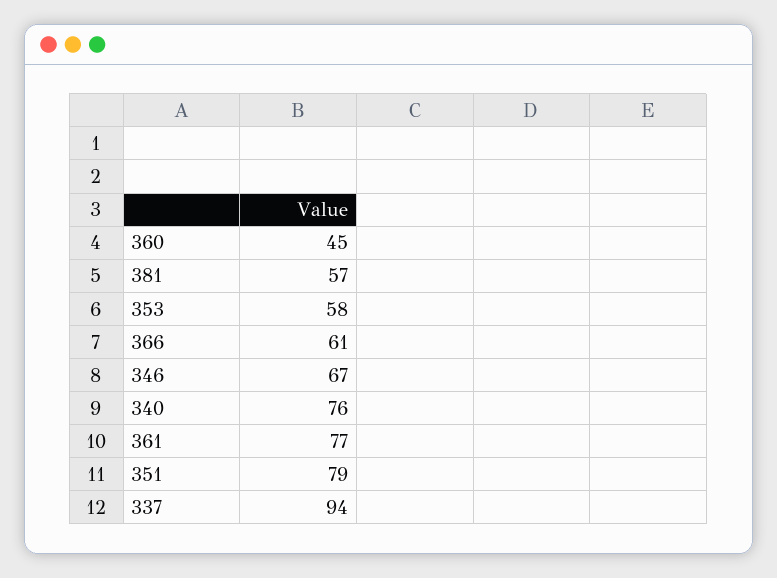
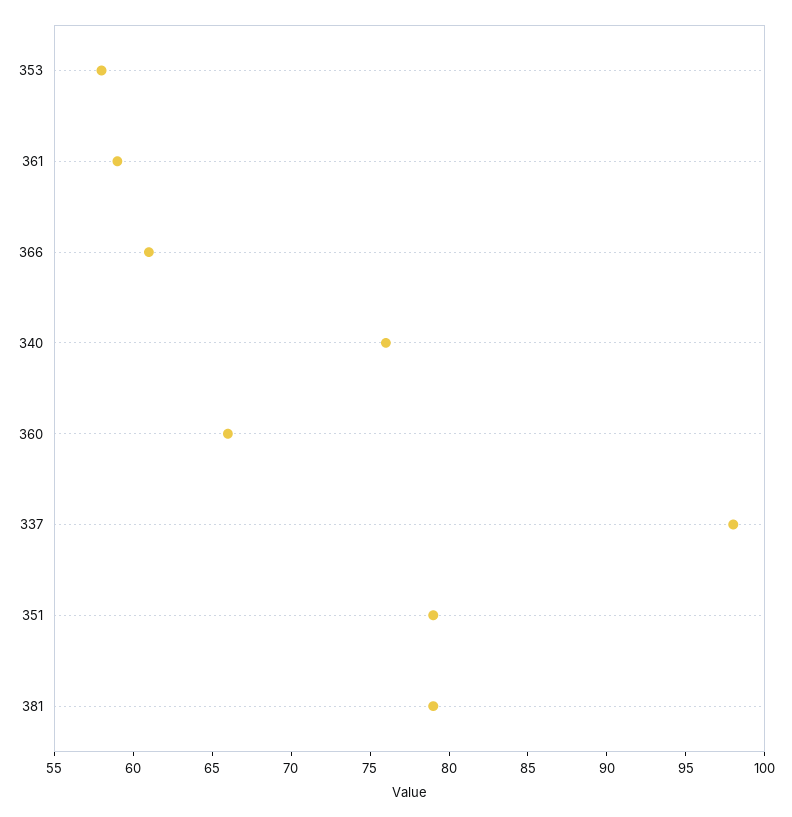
360: 45 -> 66
381: 57 -> 79
346: 67 -> none
361: 77 -> 59
337: 94 -> 98

